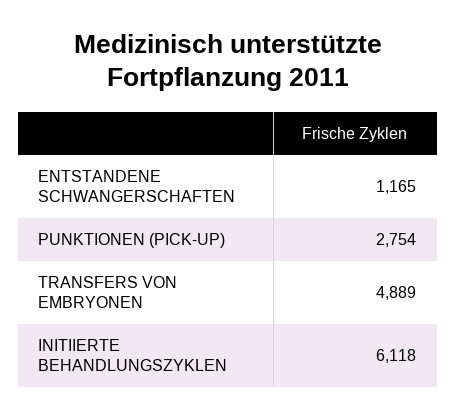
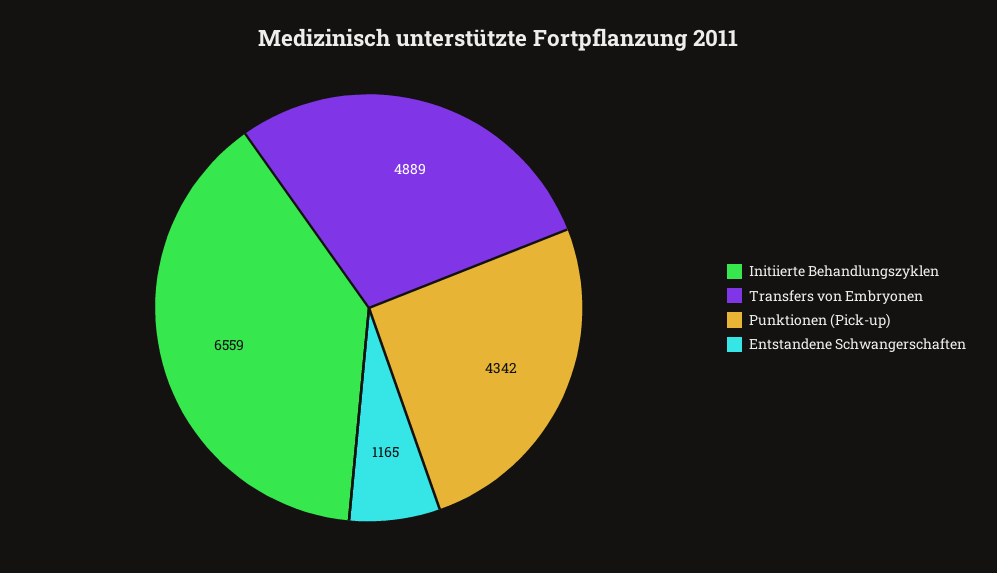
PUNKTIONEN (PICK-UP): 2754 -> 4342
INITIIERTE BEHANDLUNGSZYKLEN: 6118 -> 6559

